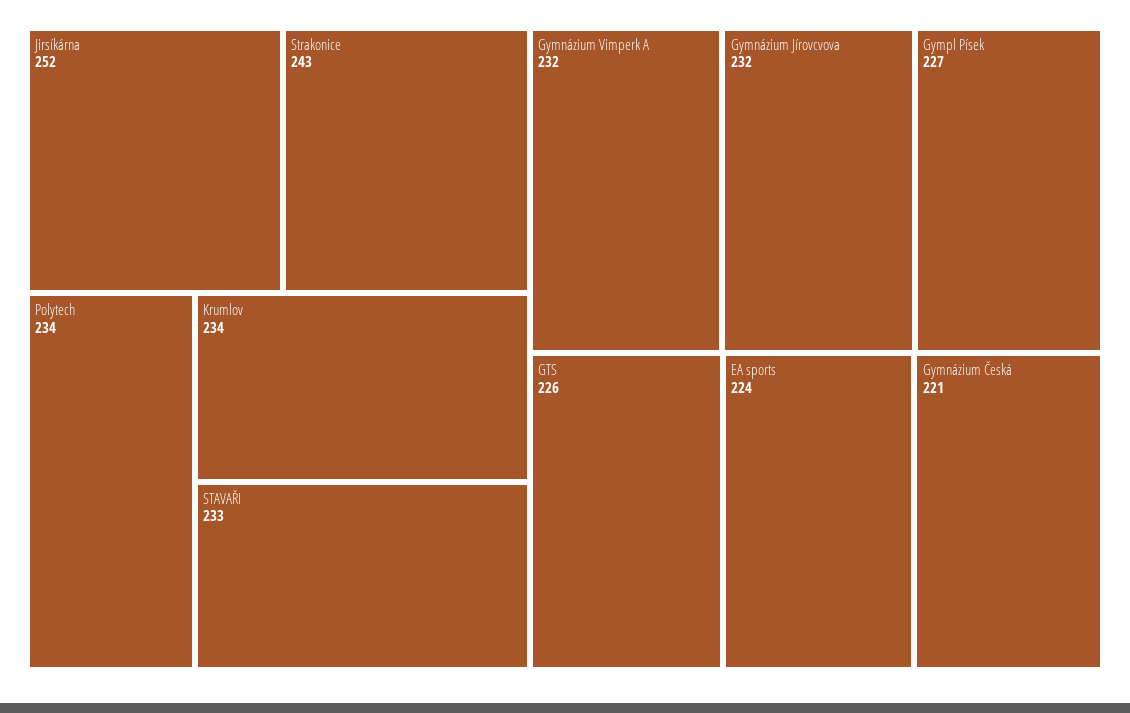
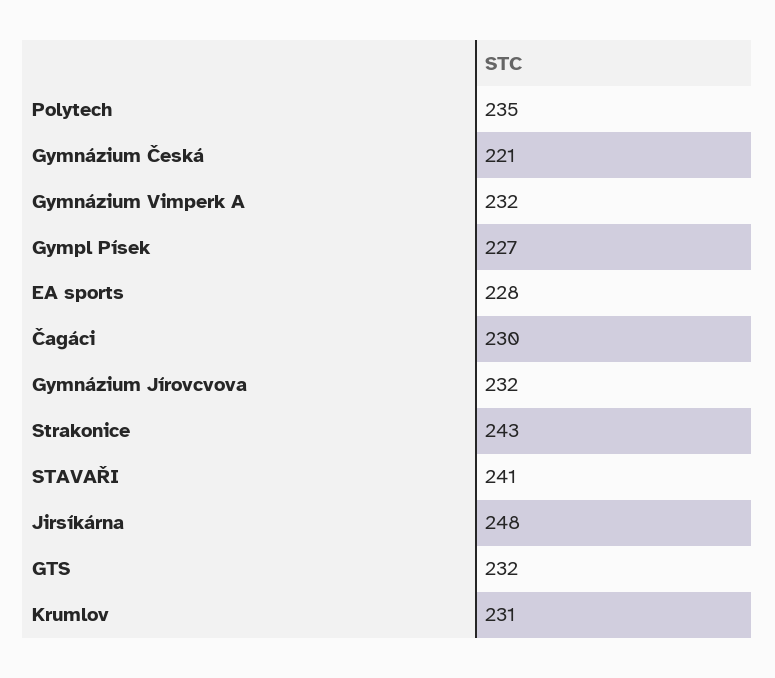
Jirsíkárna: 252 -> 248
Polytech: 234 -> 235
Krumlov: 234 -> 231
STAVAŘI: 233 -> 241
GTS: 226 -> 232
EA sports: 224 -> 228
Čagáci: none -> 230

